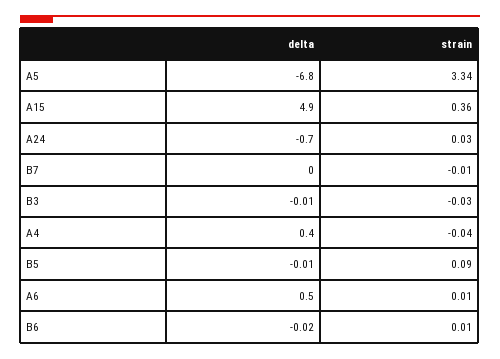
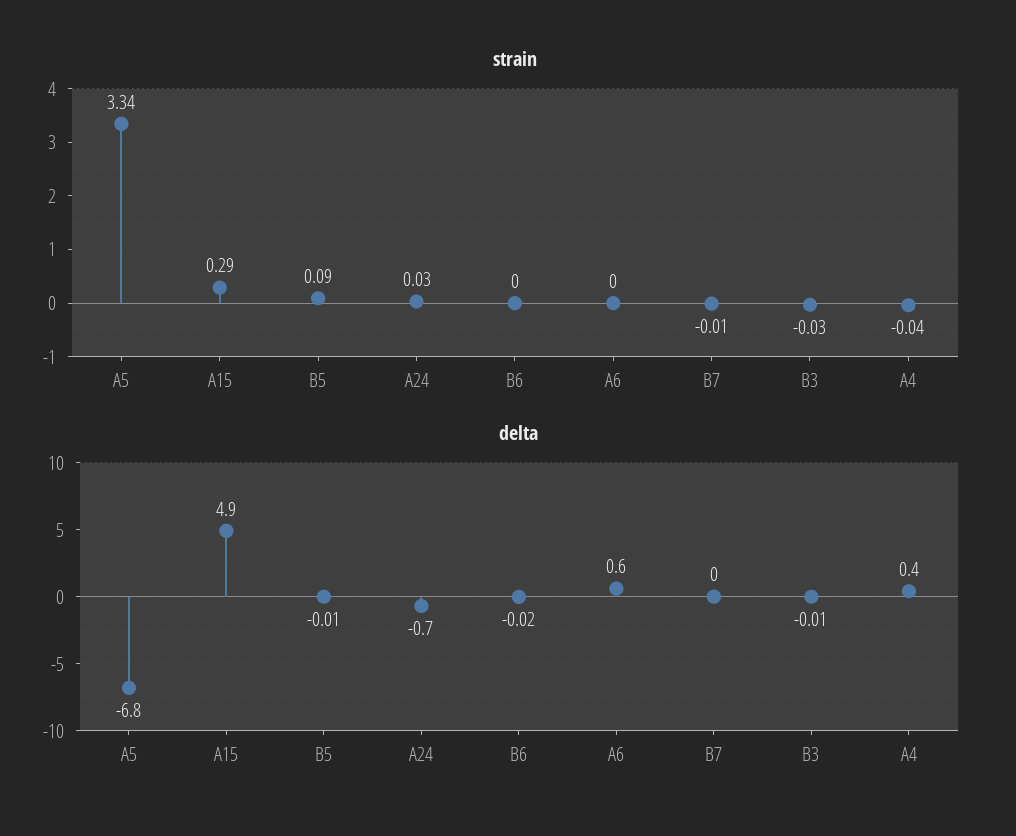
strain, A15: 0.36 -> 0.29
delta, A6: 0.5 -> 0.6
strain, A6: 0.01 -> 0
strain, B6: 0.01 -> 0

